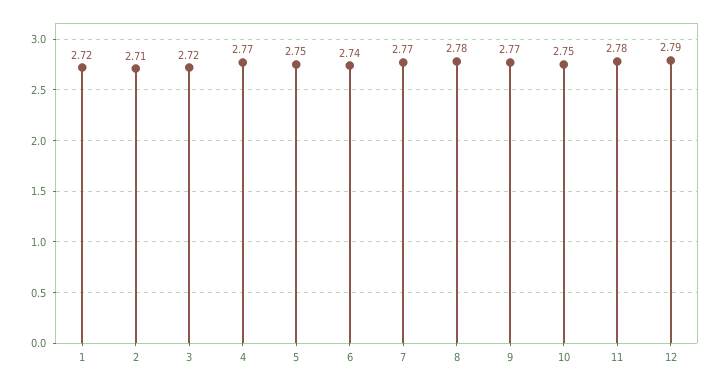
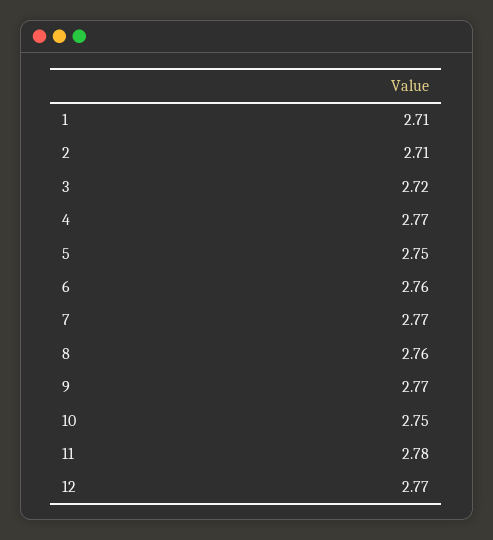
1: 2.72 -> 2.71
6: 2.74 -> 2.76
8: 2.78 -> 2.76
12: 2.79 -> 2.77

